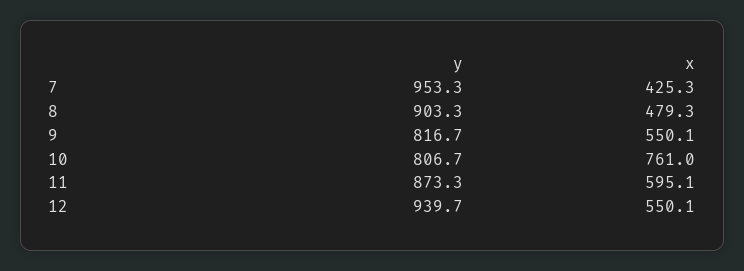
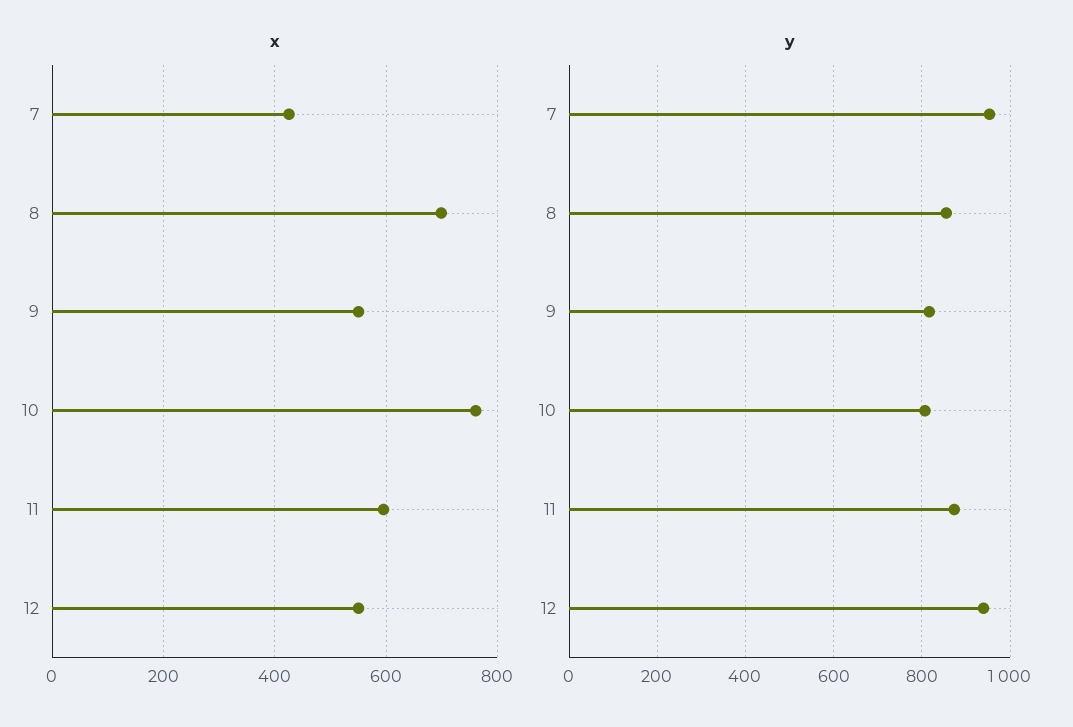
y, 8: 903.3 -> 860
x, 8: 479.3 -> 700

